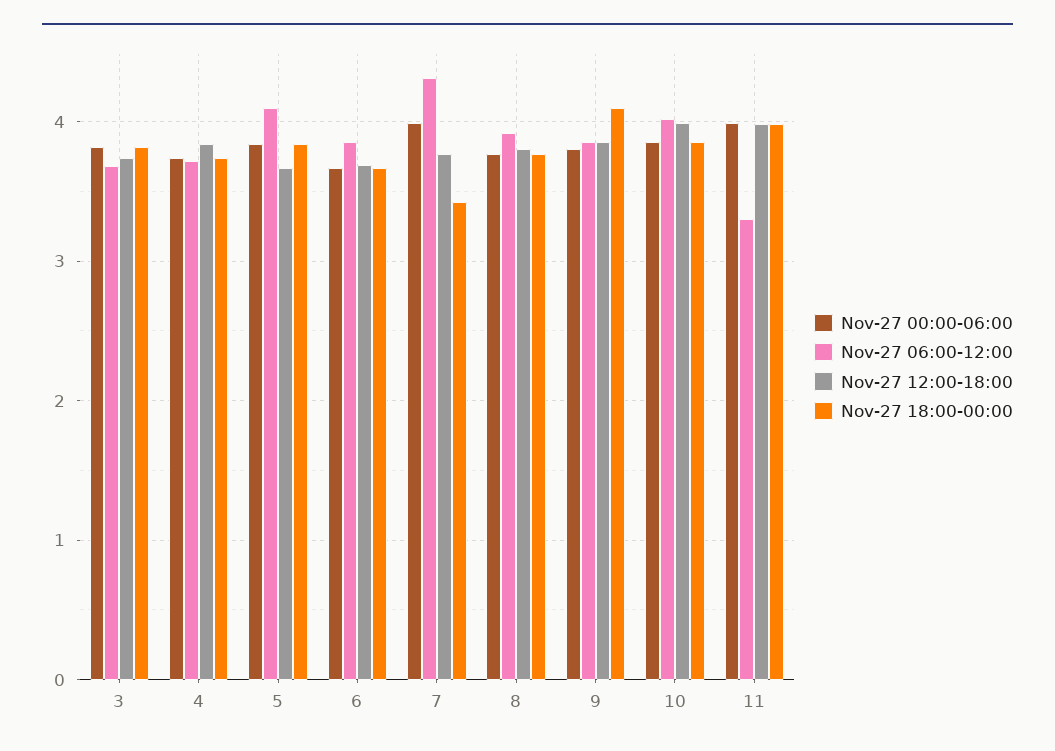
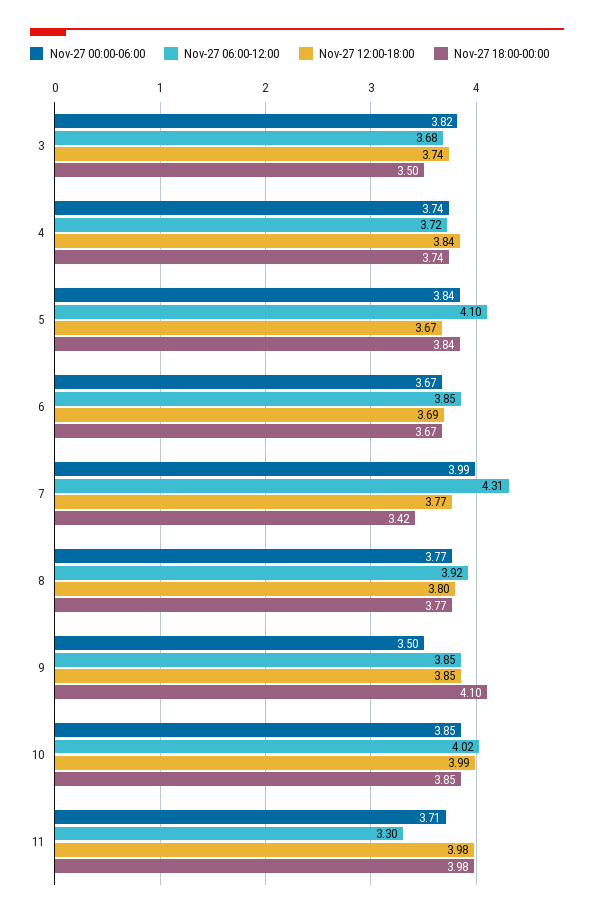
Nov-27 18:00-00:00, 3: 3.8 -> 3.5
Nov-27 00:00-06:00, 9: 3.8 -> 3.5
Nov-27 00:00-06:00, 11: 4 -> 3.71

